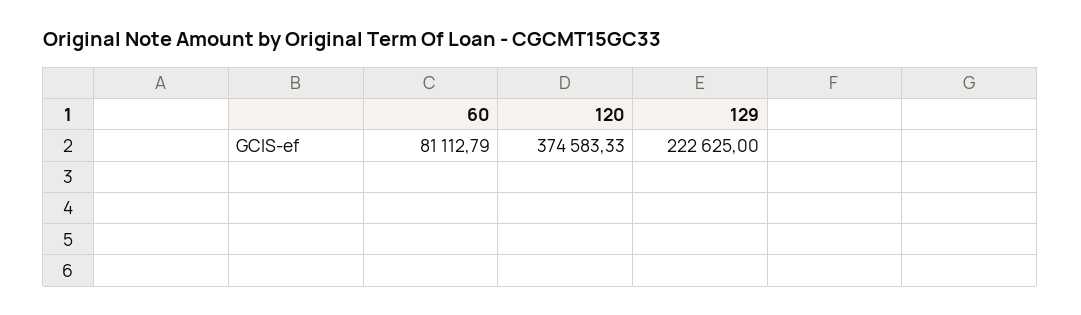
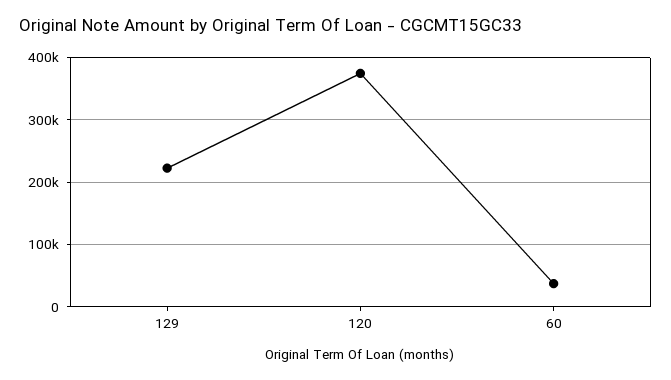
60: 81112.79 -> 40000

